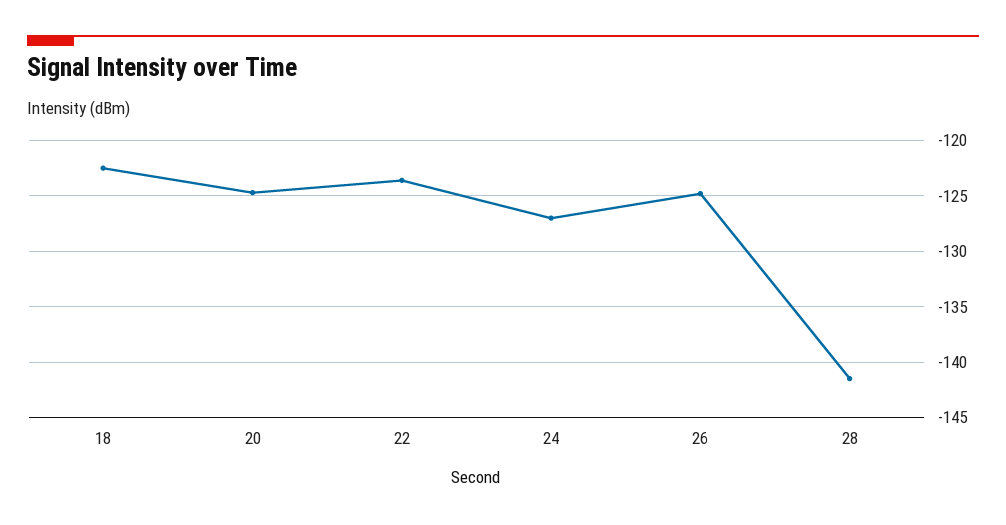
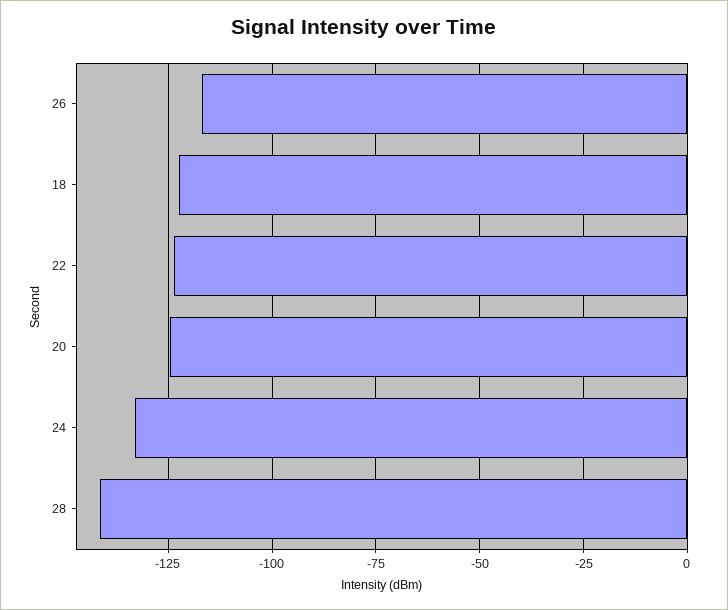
24: -127 -> -132.5
26: -125 -> -117.5

